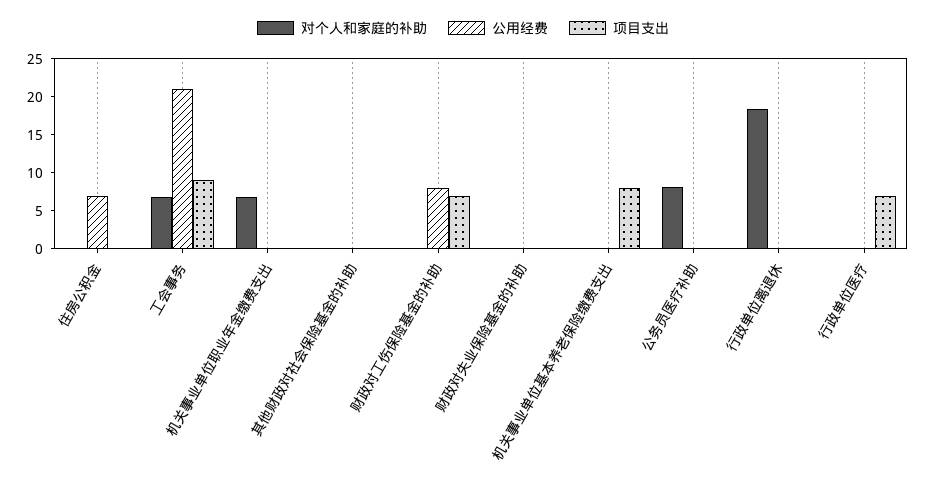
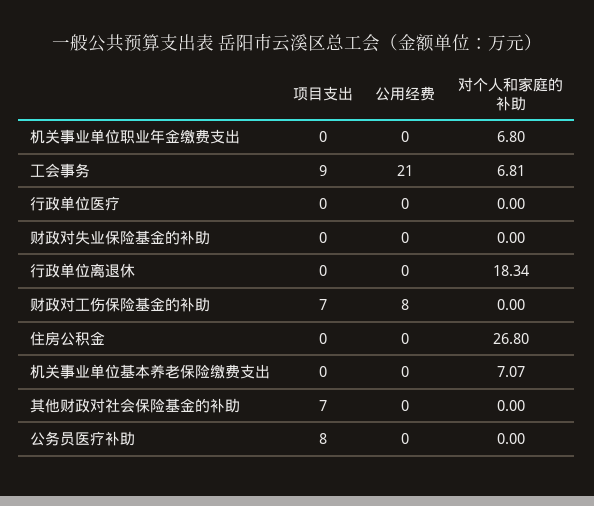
对个人和家庭的补助, 住房公积金: 0 -> 26.8
公用经费, 住房公积金: 7.5 -> 0
项目支出, 其他财政对社会保险基金的补助: 0 -> 7
对个人和家庭的补助, 机关事业单位基本养老保险缴费支出: 0 -> 7.07
项目支出, 机关事业单位基本养老保险缴费支出: 7.5 -> 0
对个人和家庭的补助, 公务员医疗补助: 7.5 -> 0
项目支出, 公务员医疗补助: 0 -> 8
项目支出, 行政单位医疗: 7.5 -> 0

